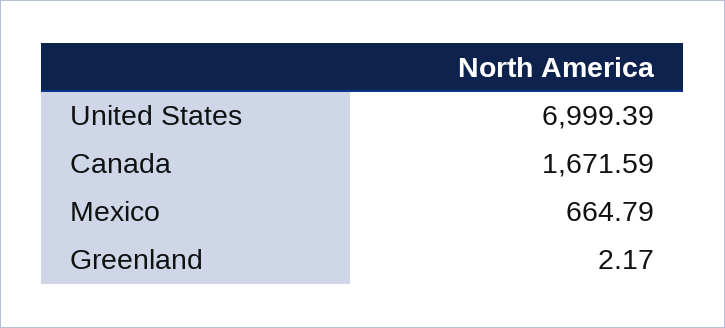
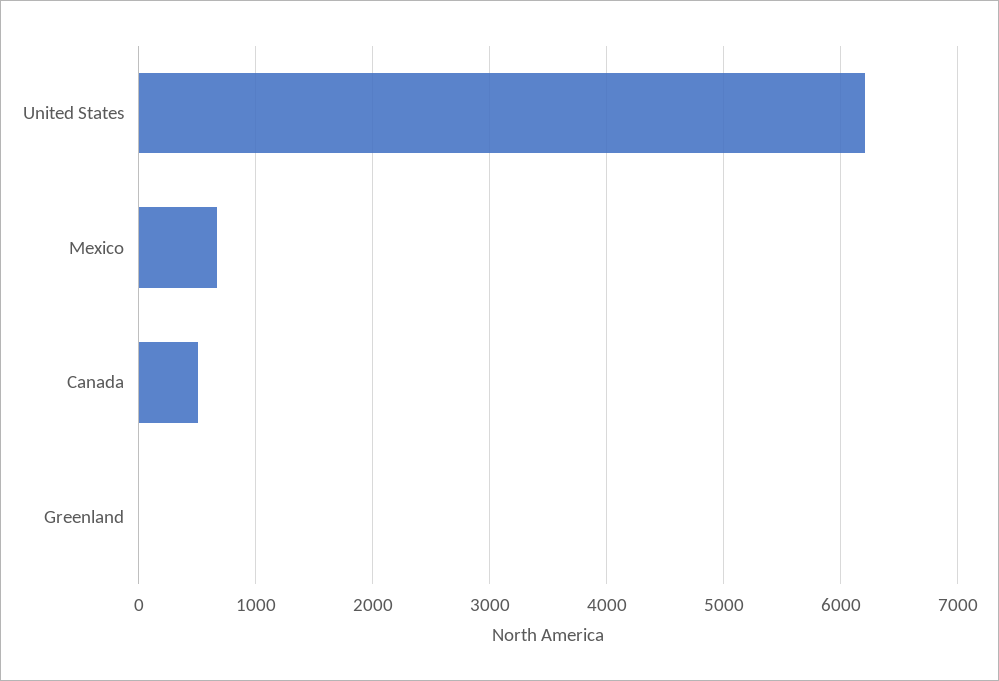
United States: 6999.39 -> 6200
Canada: 1671.59 -> 500

